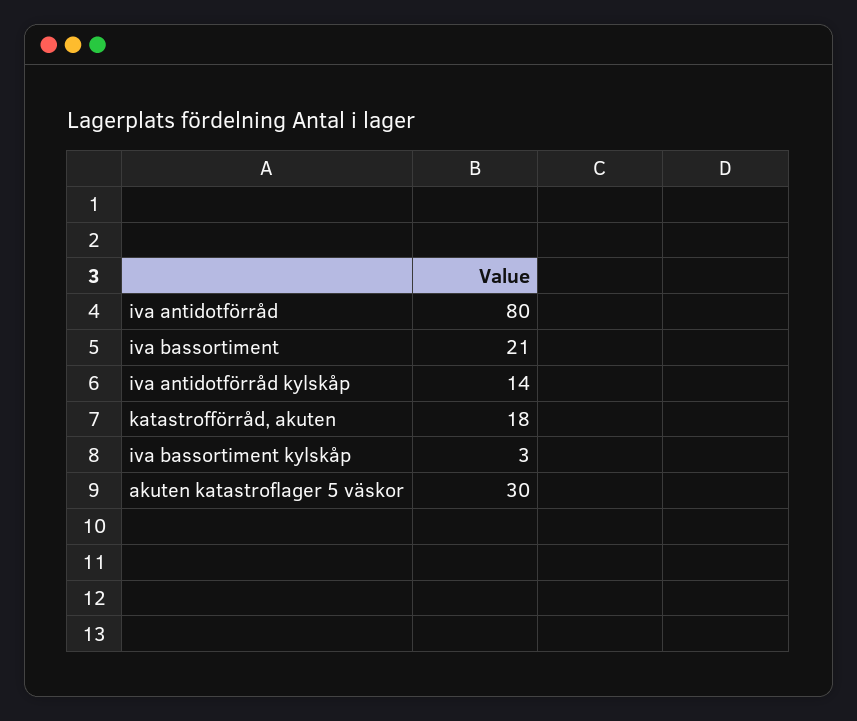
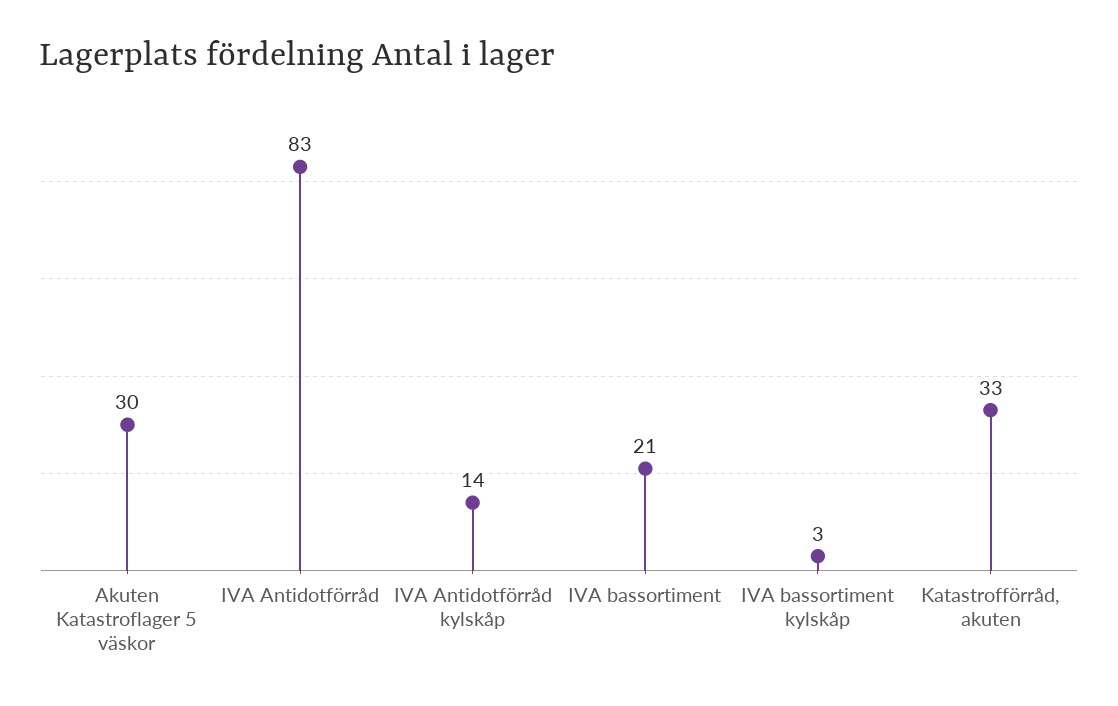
iva antidotförråd: 80 -> 83
katastrofförråd, akuten: 18 -> 33

